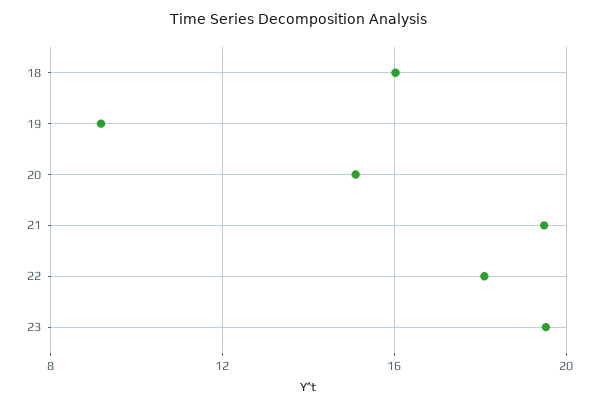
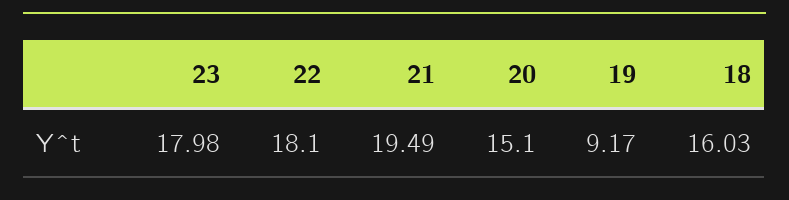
23: 19.5 -> 17.98

